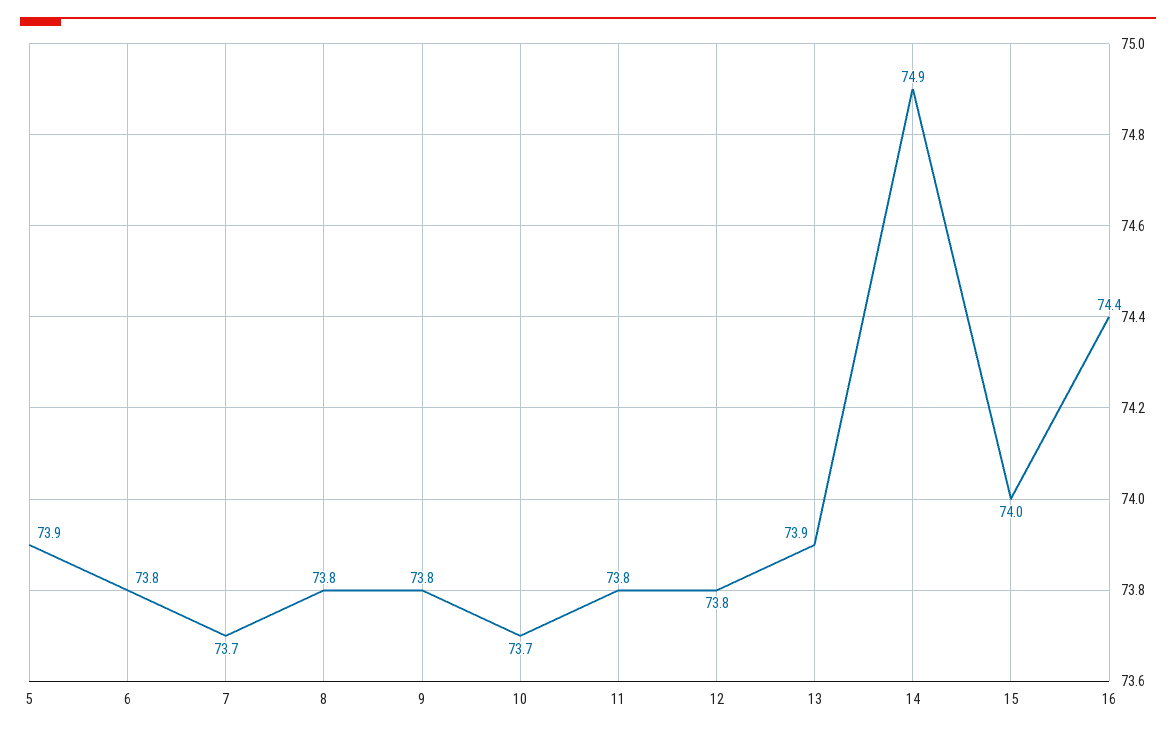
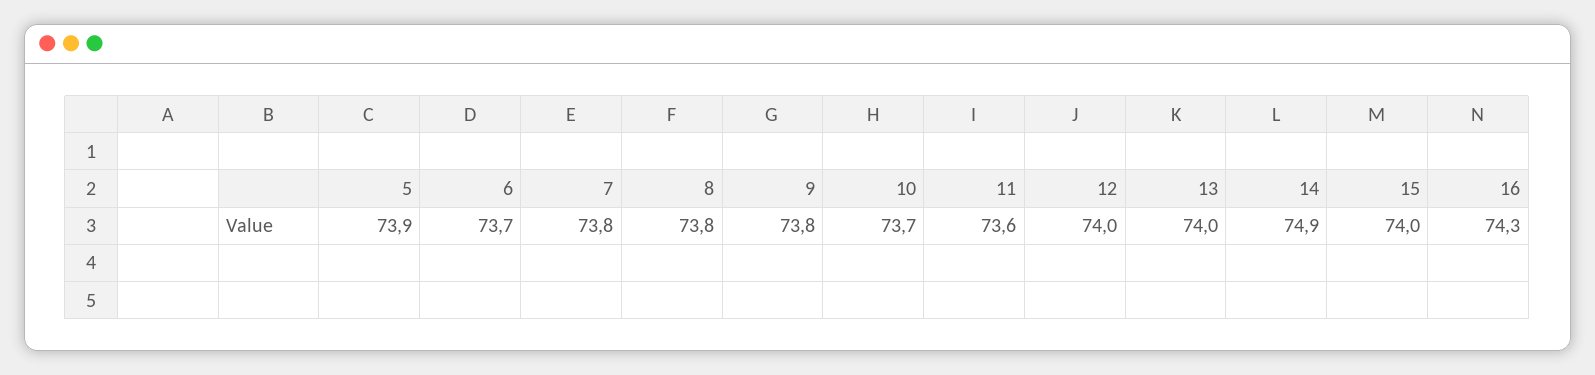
6: 73.8 -> 73.7
7: 73.7 -> 73.8
11: 73.8 -> 73.6
12: 73.8 -> 74
13: 73.9 -> 74
16: 74.4 -> 74.3

